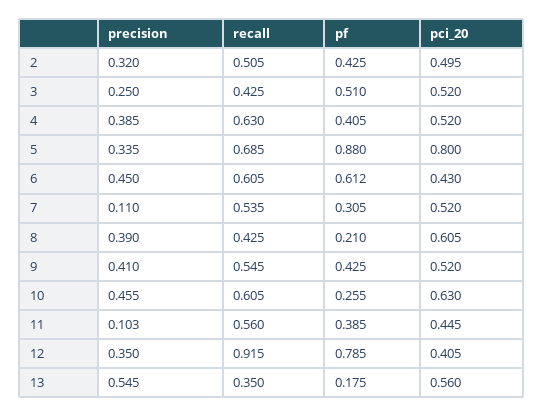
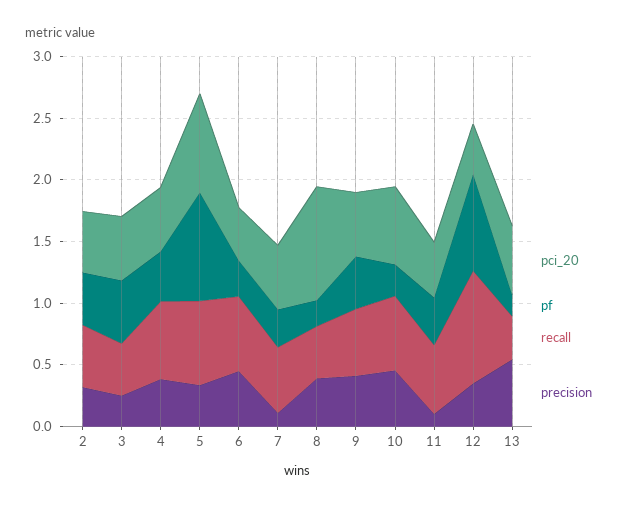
pf, 6: 0.612 -> 0.3
pci_20, 8: 0.605 -> 0.9

